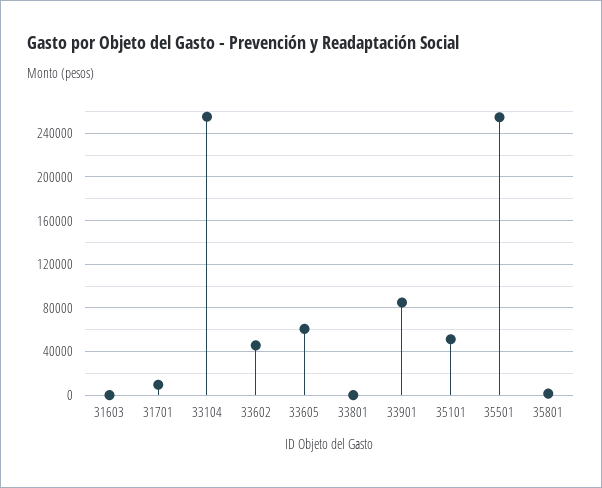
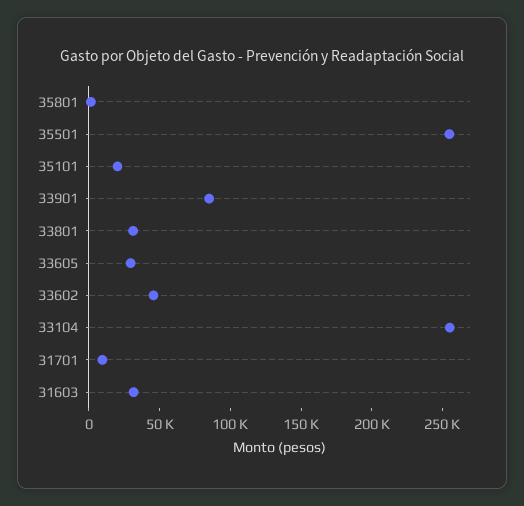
31603: 0 -> 30000
33605: 60000 -> 30000
33801: 0 -> 30000
35101: 50000 -> 20000

